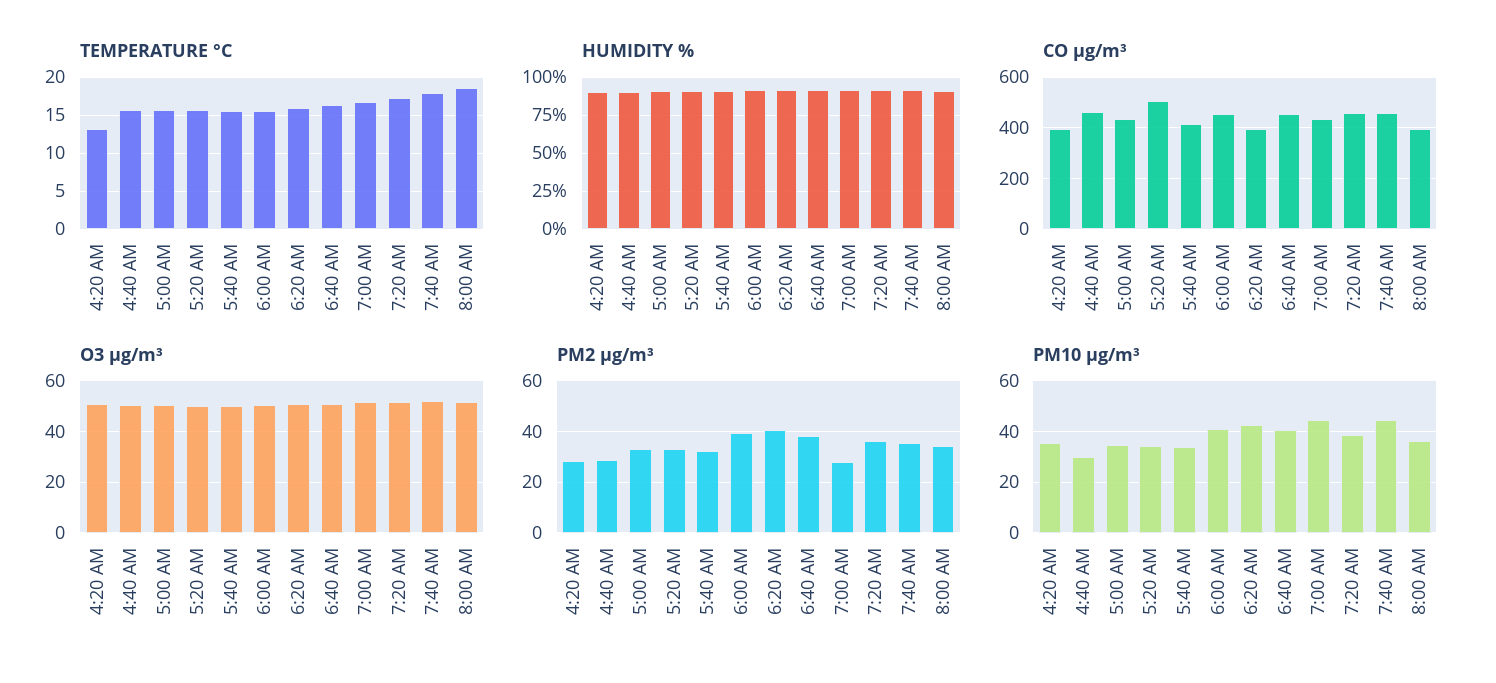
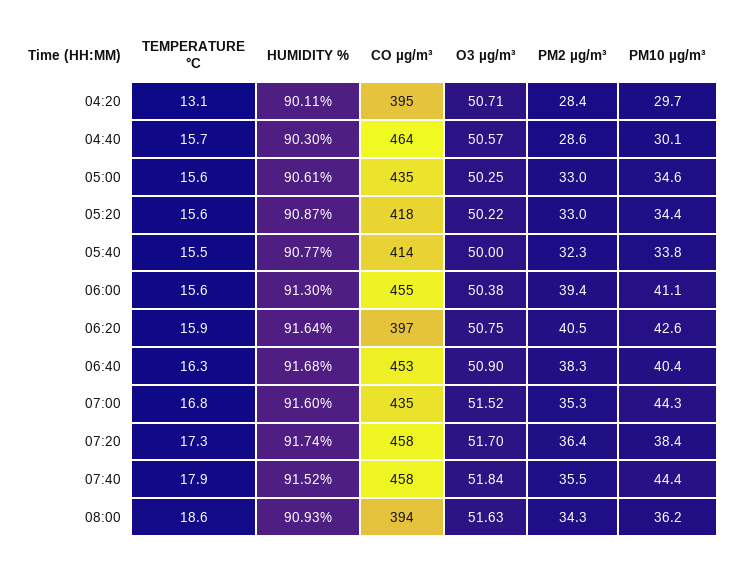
CO µg/m³, 5:20 AM: 500 -> 418
PM2 µg/m³, 7:00 AM: 27.5 -> 35.3
PM10 µg/m³, 4:20 AM: 35 -> 29.7

